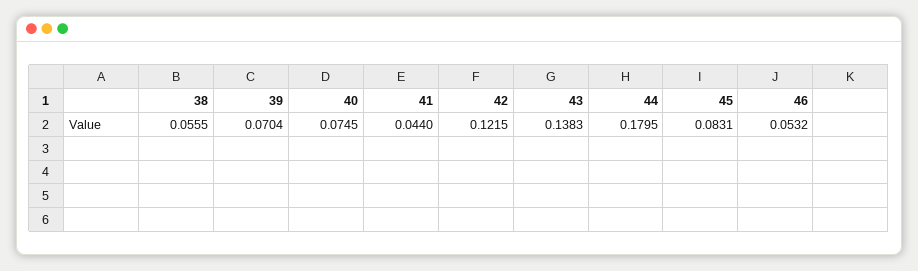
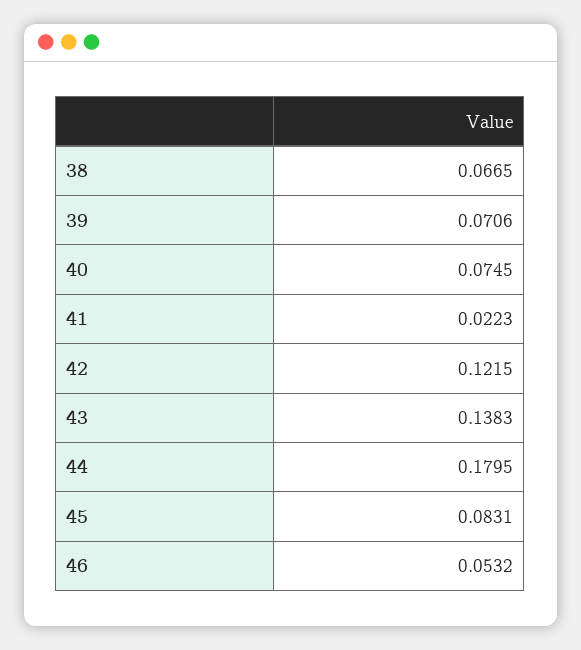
38: 0.0555 -> 0.0665
39: 0.0704 -> 0.0706
41: 0.044 -> 0.0223

